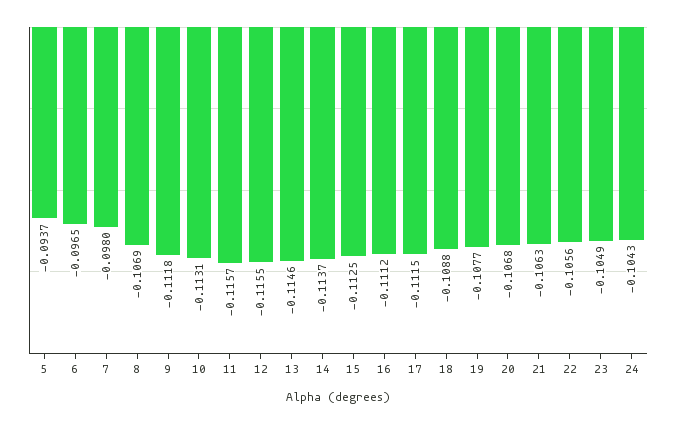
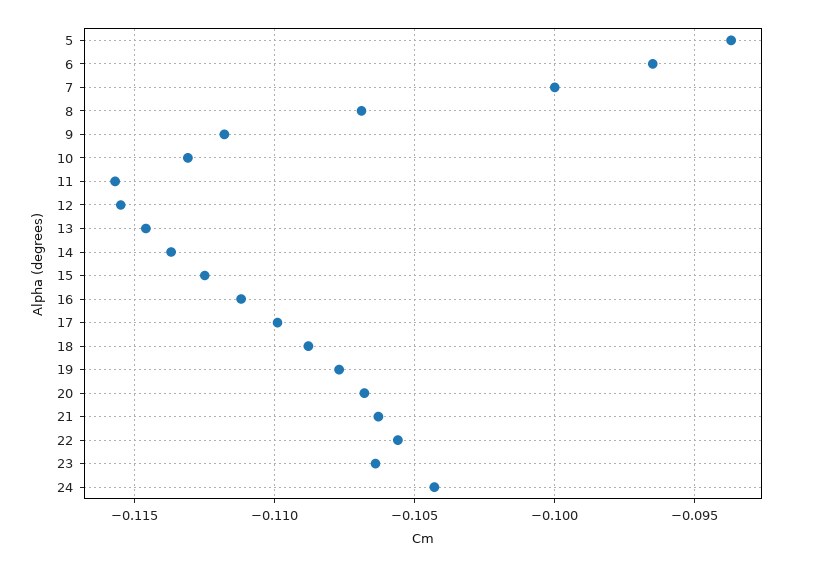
7: -0.098 -> -0.1
17: -0.1115 -> -0.11
23: -0.1049 -> -0.1065

